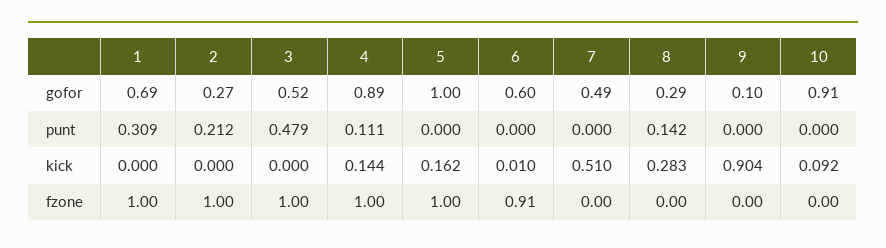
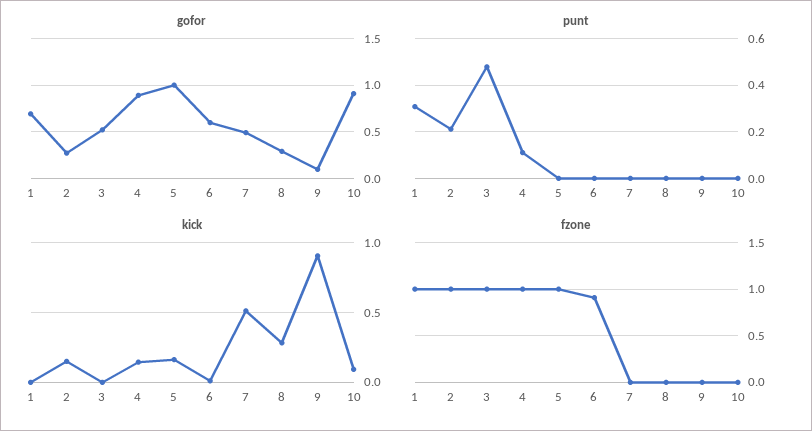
punt, 8: 0.142 -> 0
kick, 2: 0 -> 0.15

